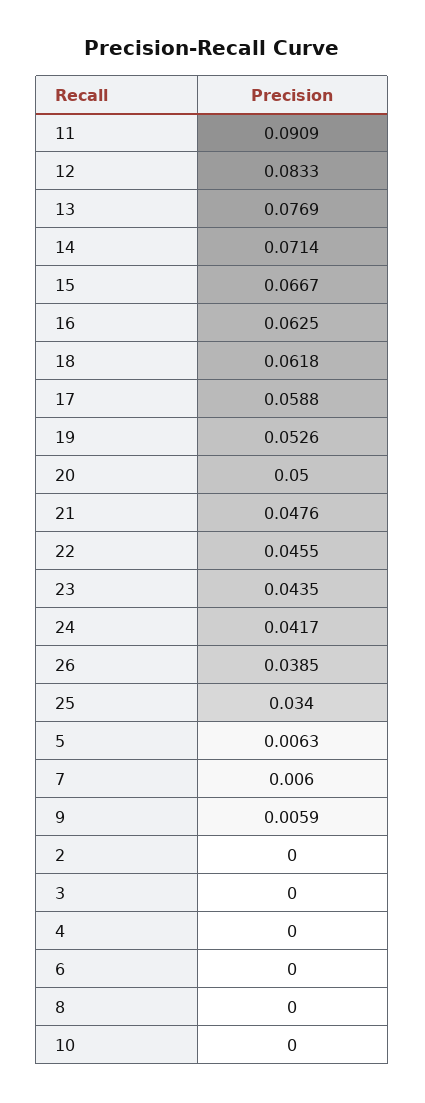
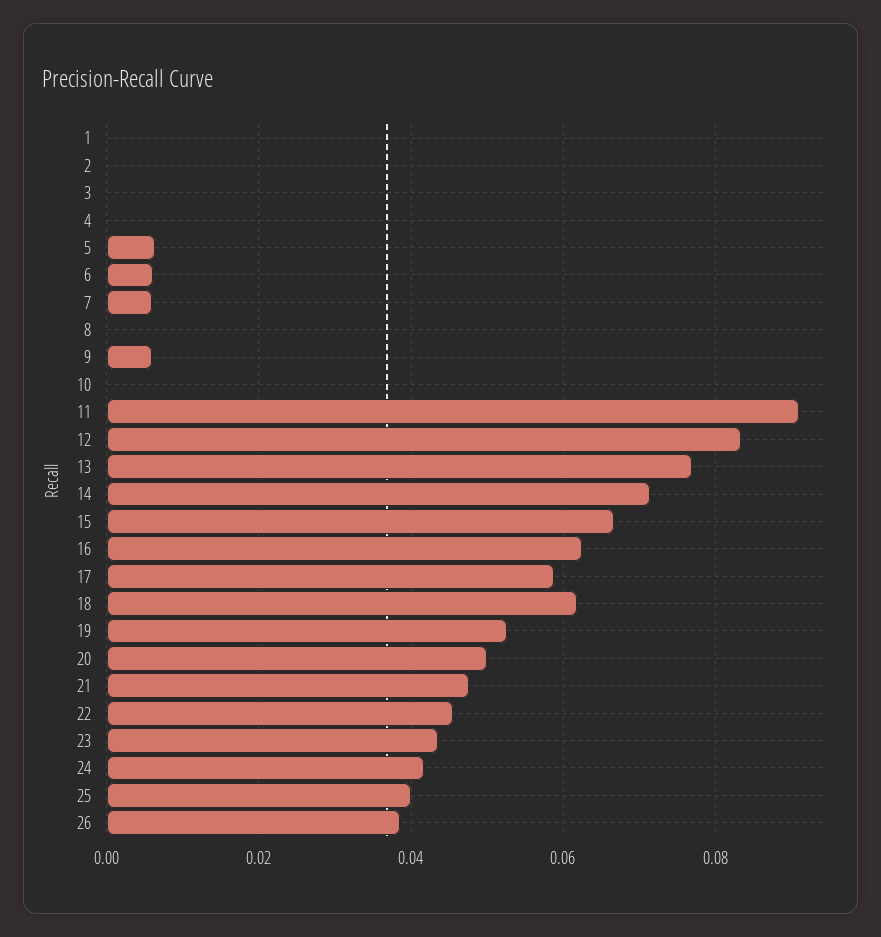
25: 0.034 -> 0.04
6: 0 -> 0.006
1: none -> 0

